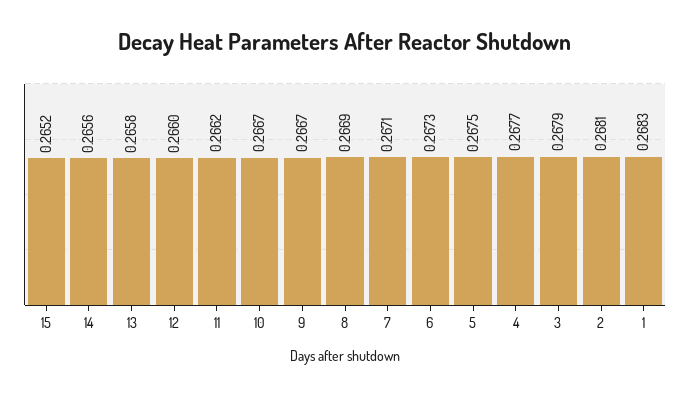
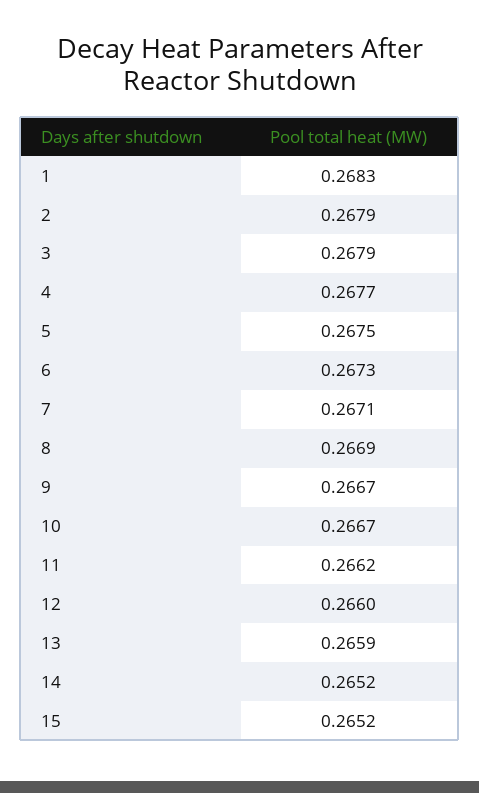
14: 0.2656 -> 0.2652
13: 0.2658 -> 0.2659
2: 0.2681 -> 0.2679

